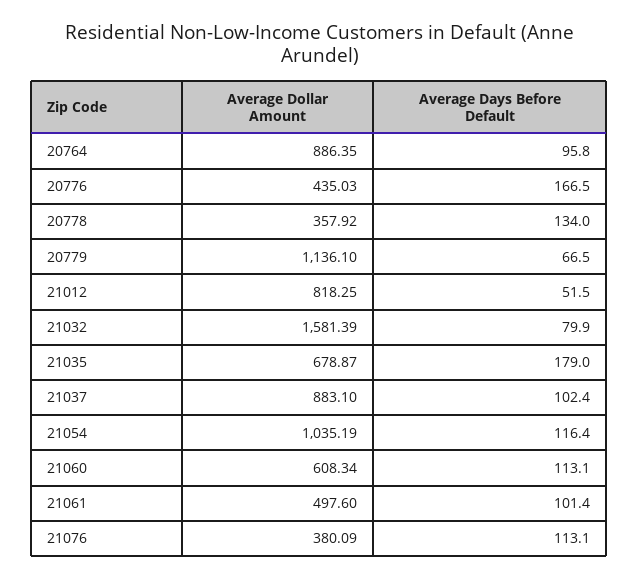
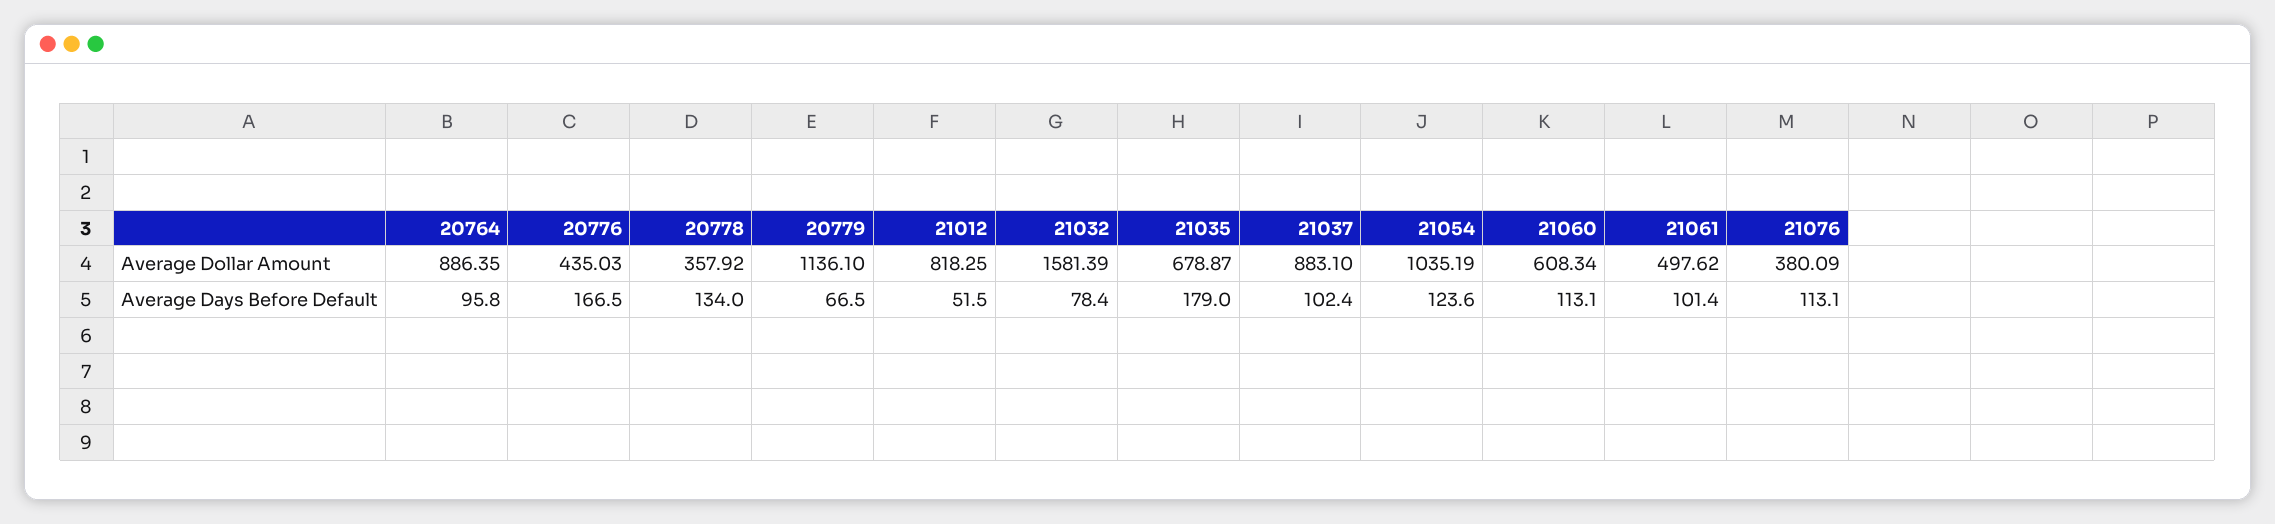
Average Days Before Default, 21032: 79.9 -> 78.4
Average Days Before Default, 21054: 116.4 -> 123.6
Average Dollar Amount, 21061: 497.6 -> 497.62

